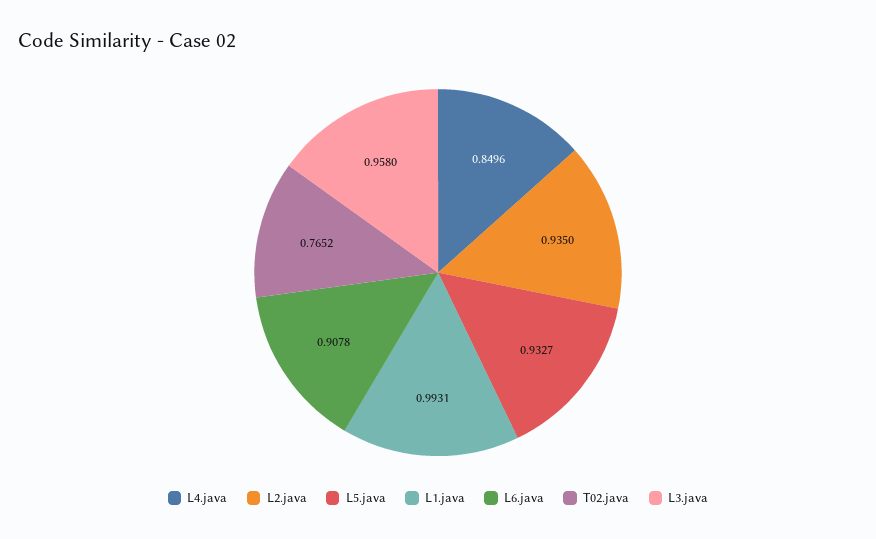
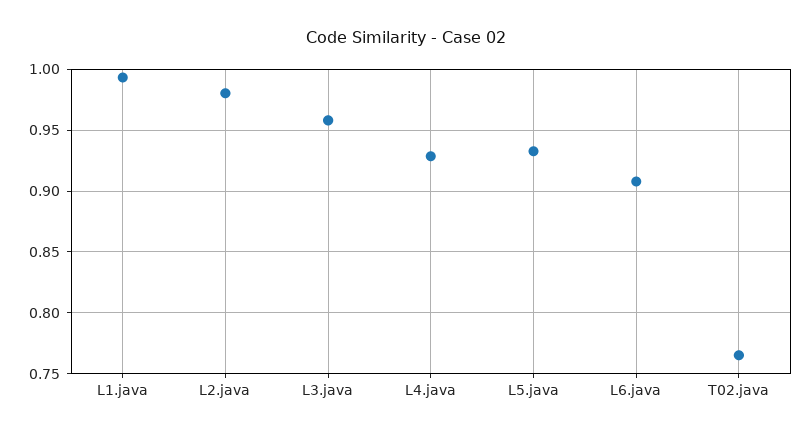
L4.java: 0.8496 -> 0.93
L2.java: 0.935 -> 0.98

